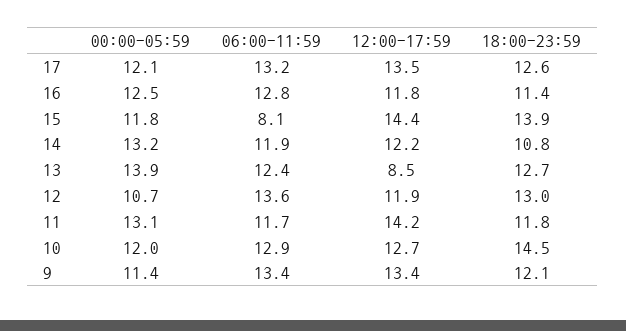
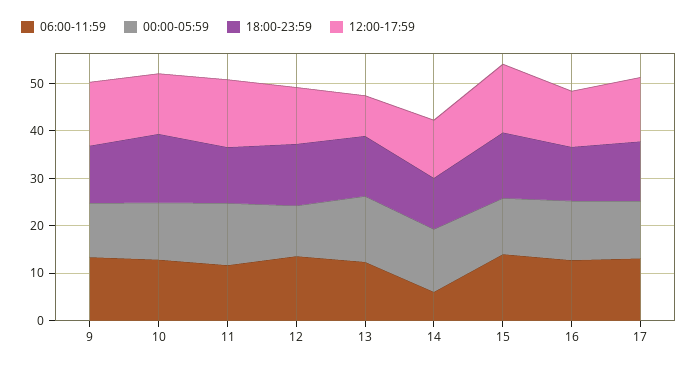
06:00-11:59, 15: 8.1 -> 14
06:00-11:59, 14: 11.9 -> 6

